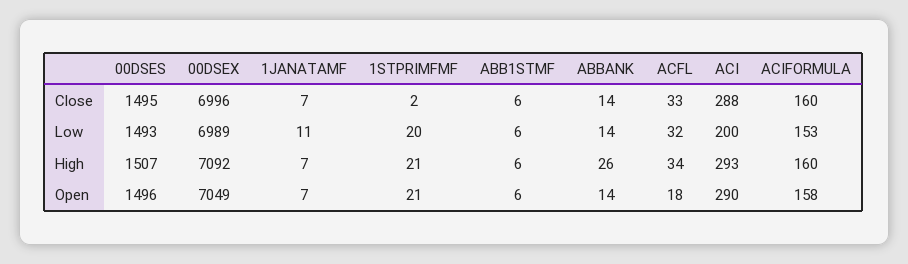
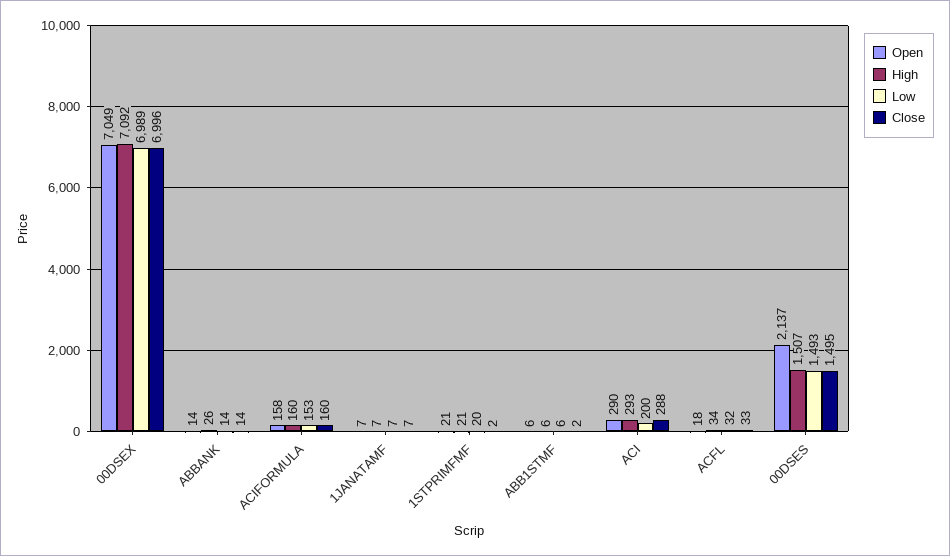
Close, ABB1STMF: 6 -> 2
Low, 1JANATAMF: 11 -> 7
Open, 00DSES: 1496 -> 2137

